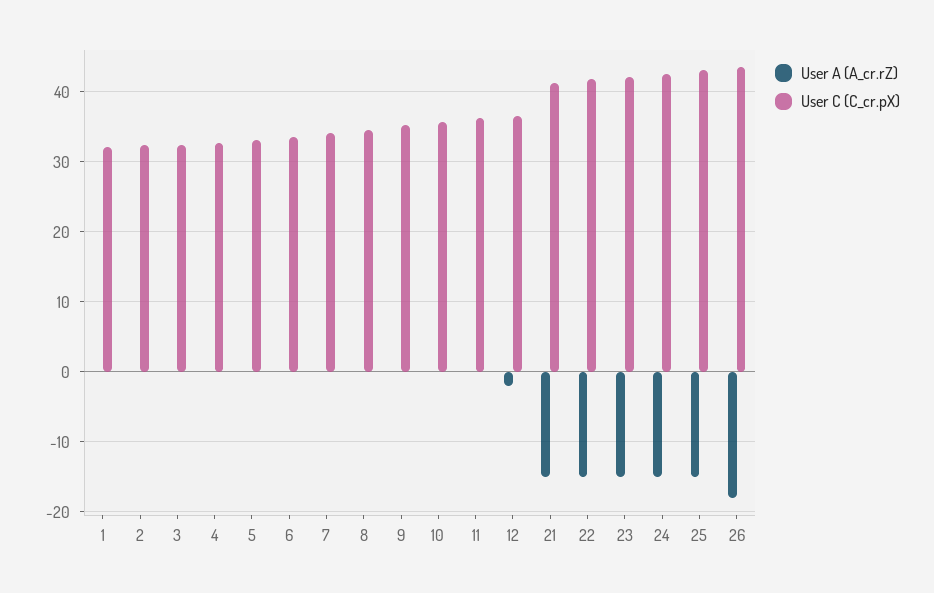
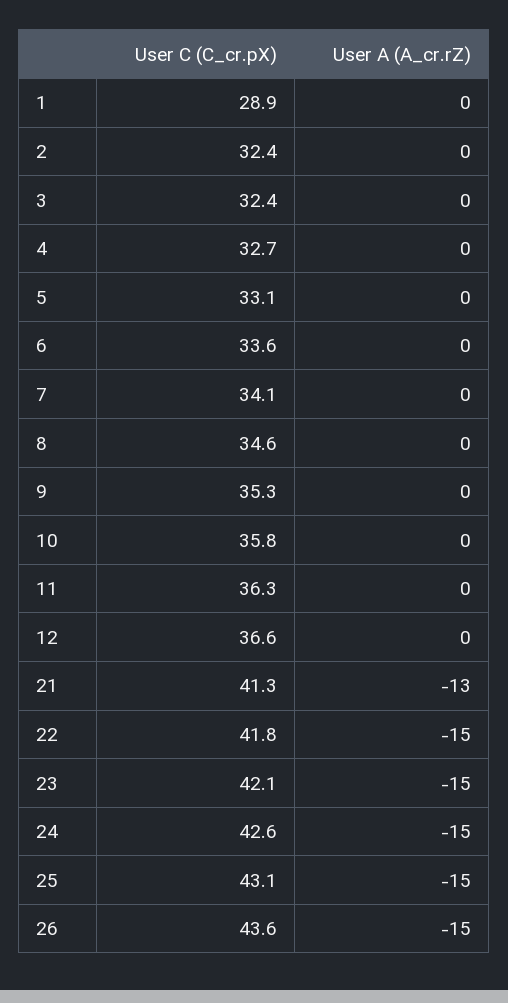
User C (C_cr.pX), 1: 32 -> 28.9
User A (A_cr.rZ), 12: -2 -> 0
User A (A_cr.rZ), 21: -15 -> -13
User A (A_cr.rZ), 26: -18 -> -15

